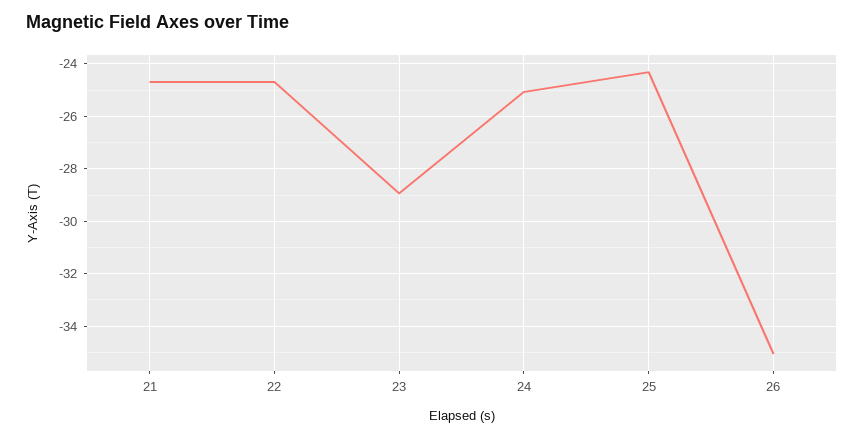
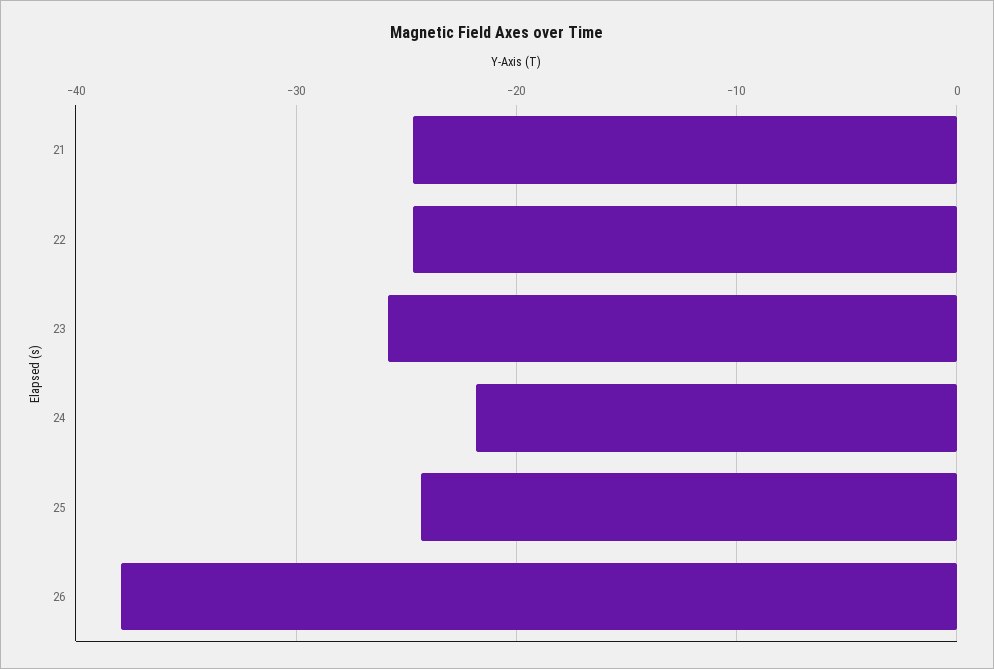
23: -29 -> -26
24: -25 -> -22
26: -35 -> -38

